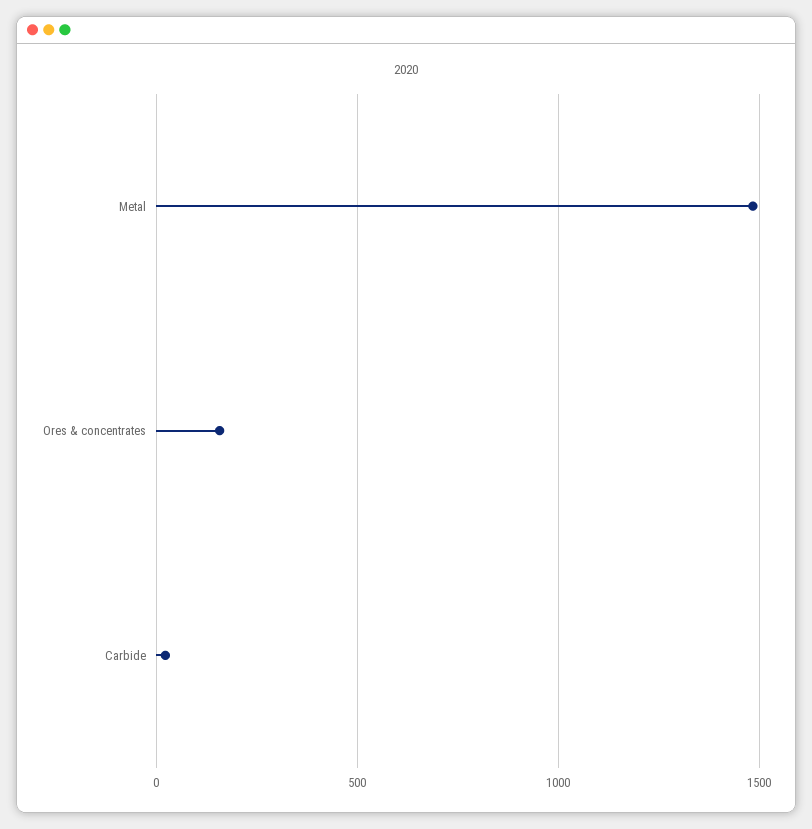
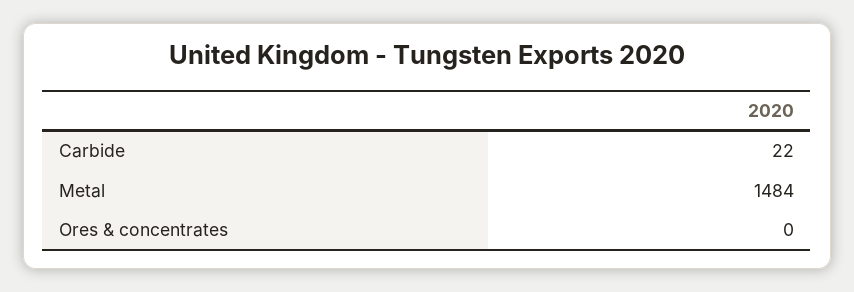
Ores & concentrates: 150 -> 0

